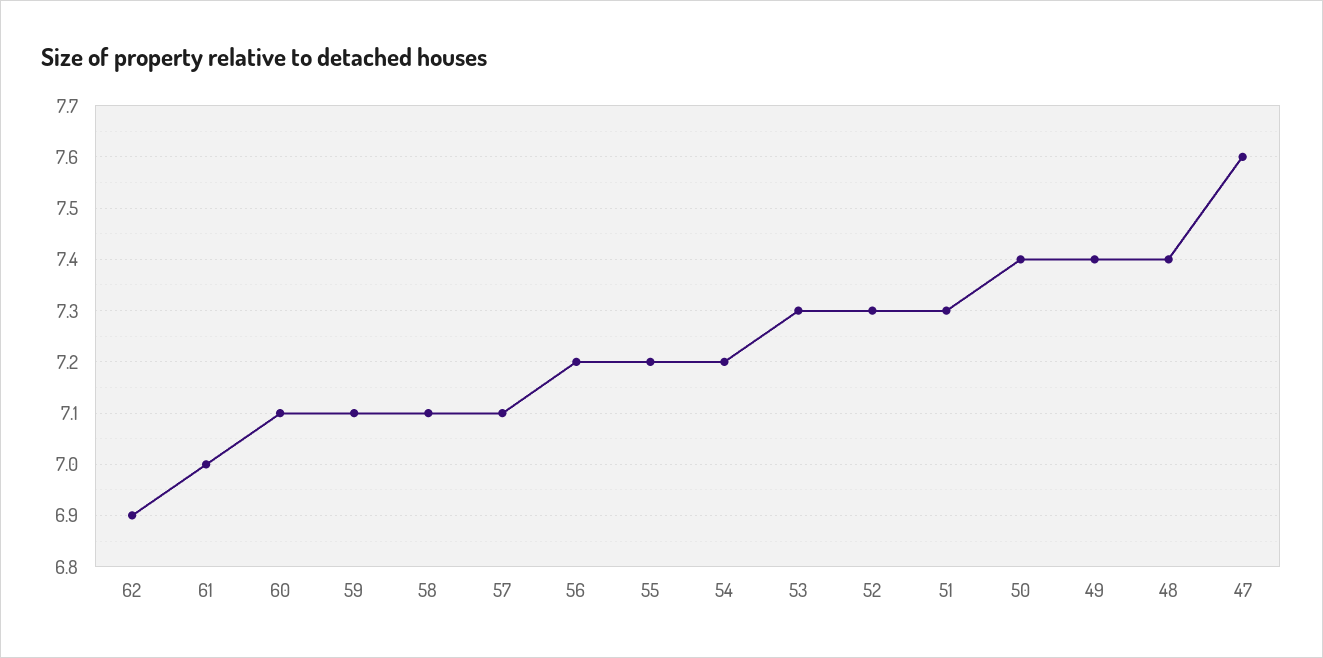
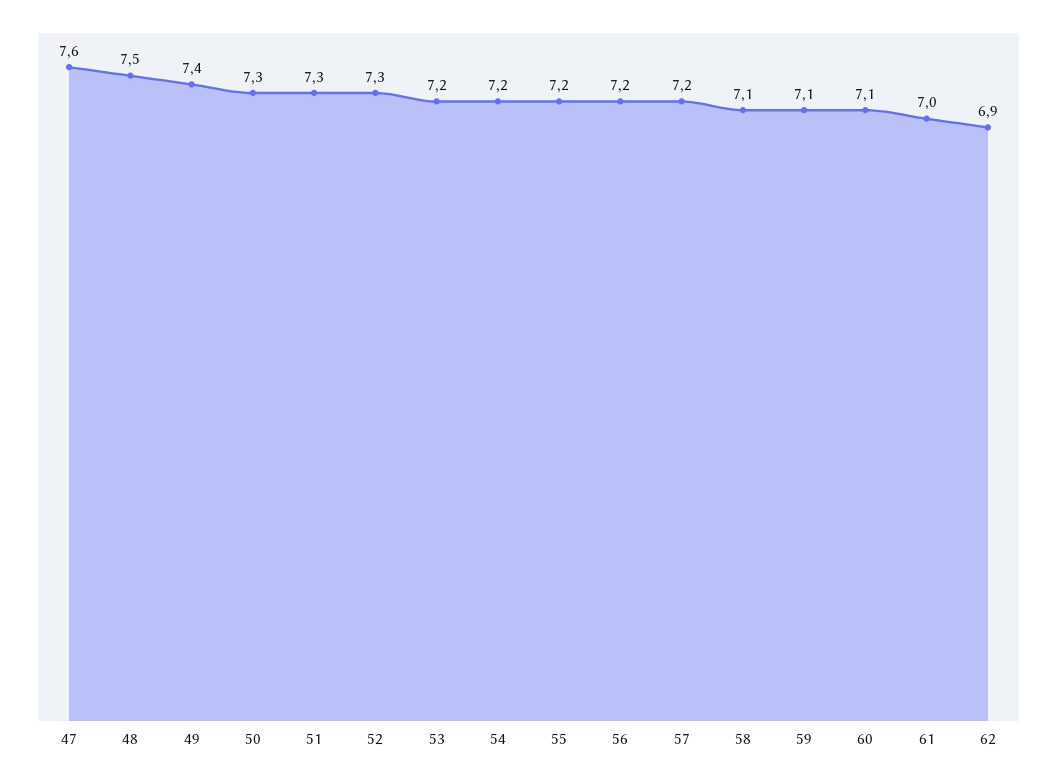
57: 7.1 -> 7.2
53: 7.3 -> 7.2
50: 7.4 -> 7.3
48: 7.4 -> 7.5

